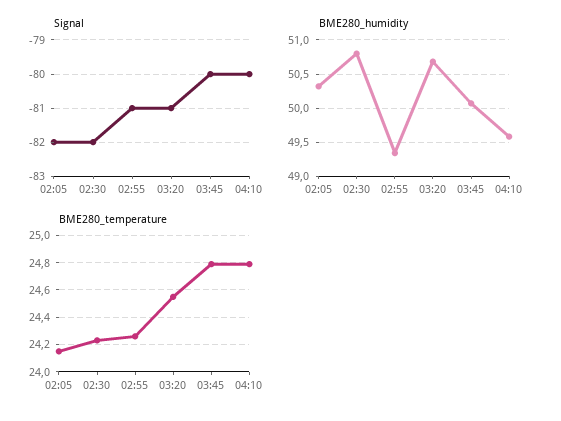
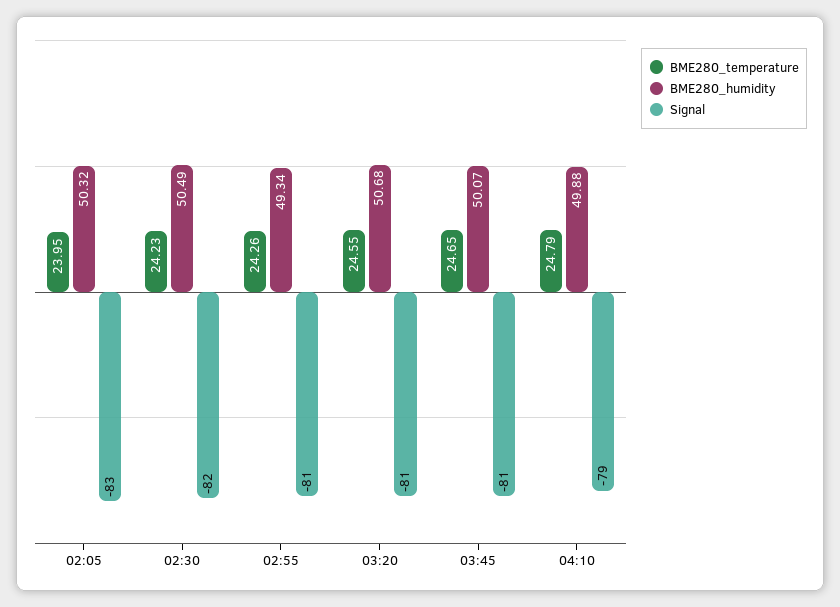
Signal, 02:05: -82 -> -83
Signal, 03:45: -80 -> -81
Signal, 04:10: -80 -> -79
BME280_humidity, 02:30: 50.8 -> 50.49
BME280_humidity, 04:10: 49.6 -> 49.88
BME280_temperature, 02:05: 24.15 -> 23.95
BME280_temperature, 03:45: 24.8 -> 24.65

